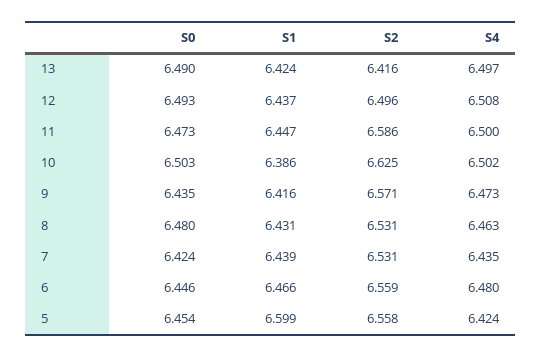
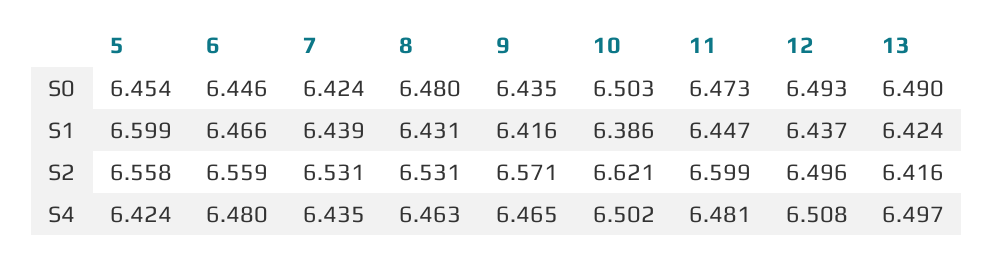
S2, 11: 6.586 -> 6.599
S4, 11: 6.5 -> 6.481
S2, 10: 6.625 -> 6.621
S4, 9: 6.473 -> 6.465

